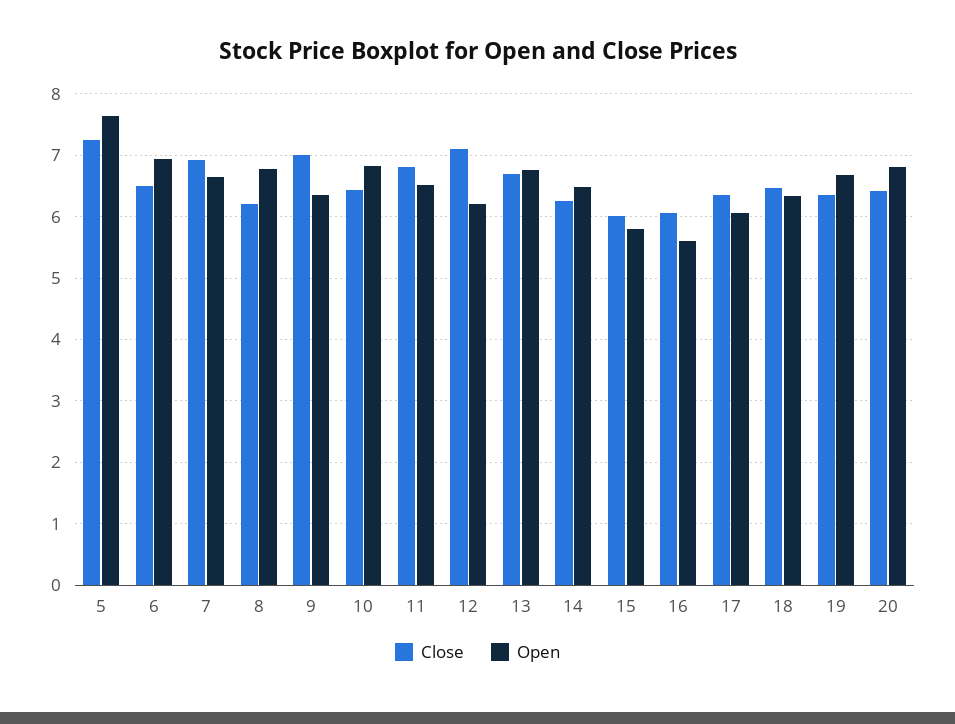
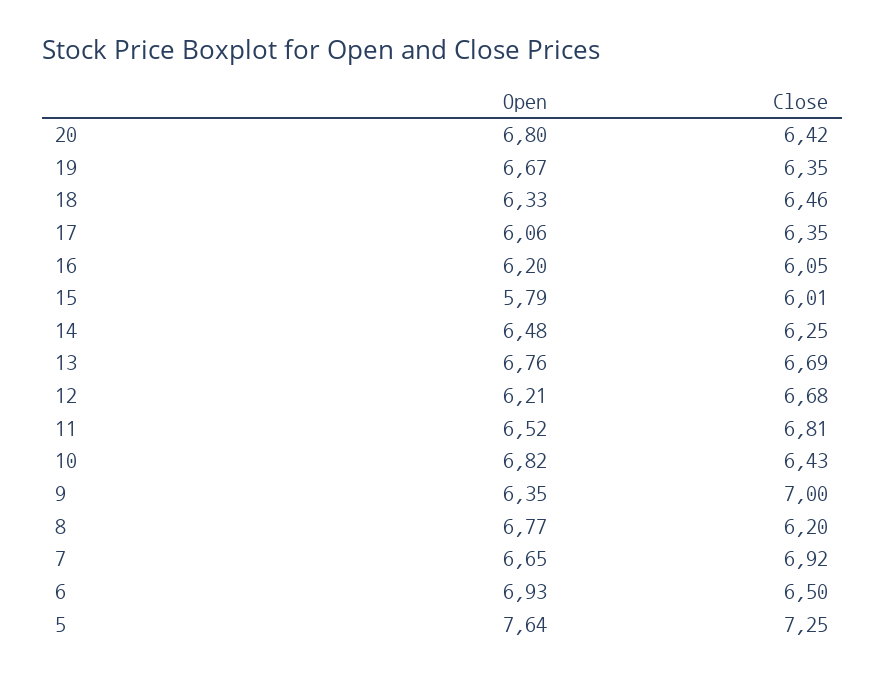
Close, 12: 7.1 -> 6.68
Open, 16: 5.6 -> 6.2

